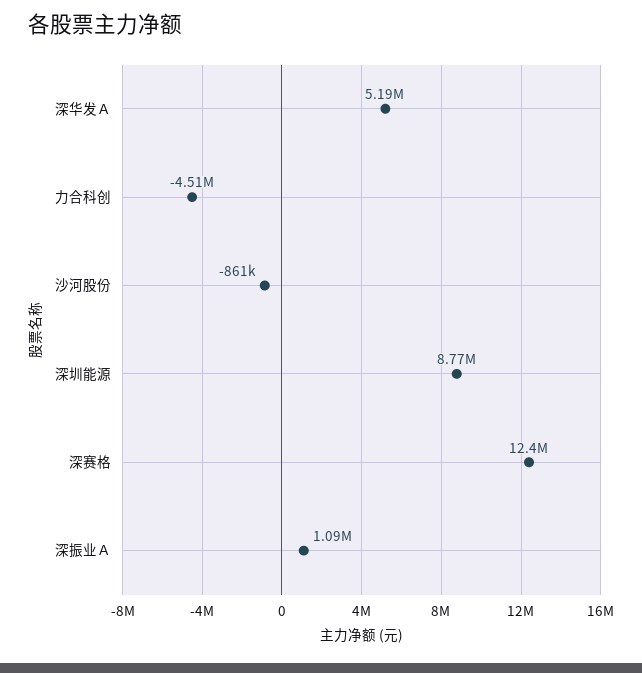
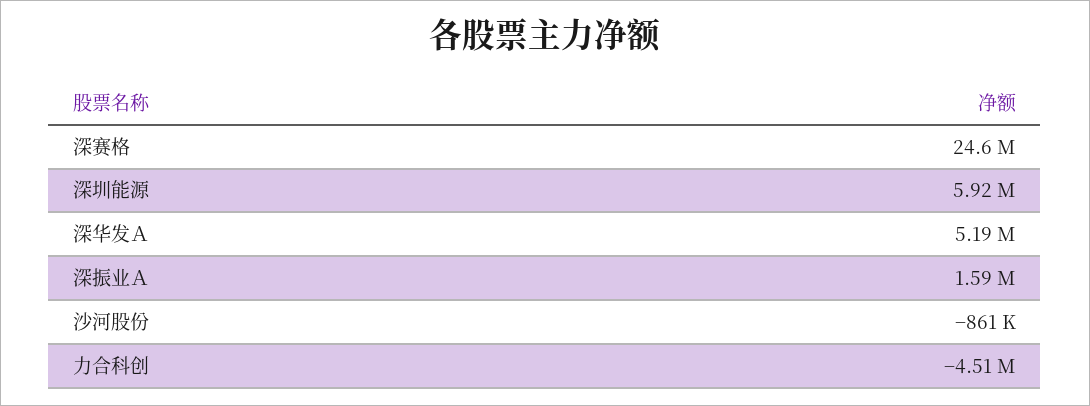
深圳能源: 8770000 -> 5920000
深赛格: 12400000 -> 24600000
深振业Ａ: 1090000 -> 1590000

